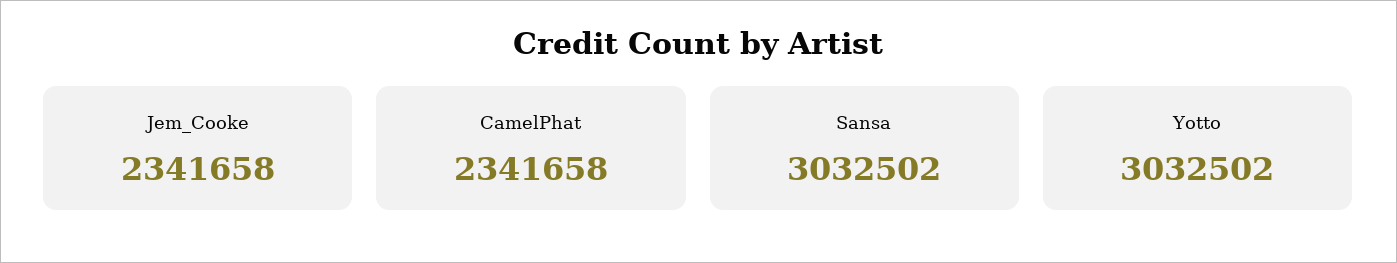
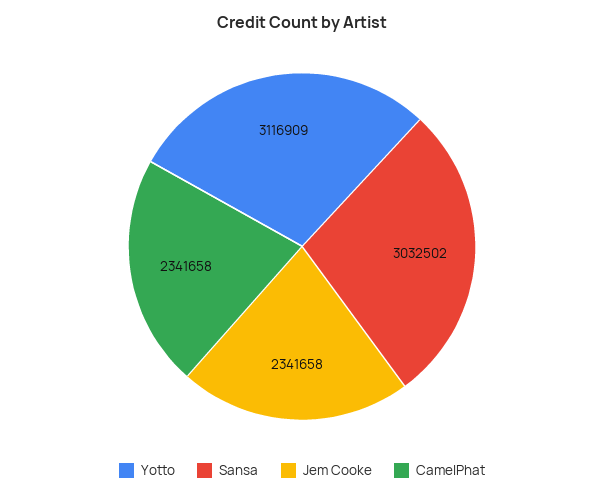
Yotto: 3032502 -> 3116909

